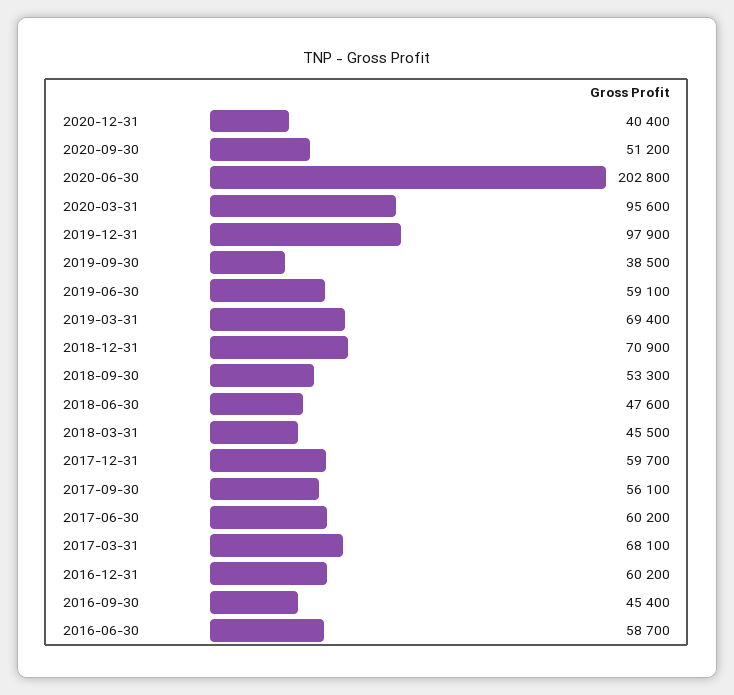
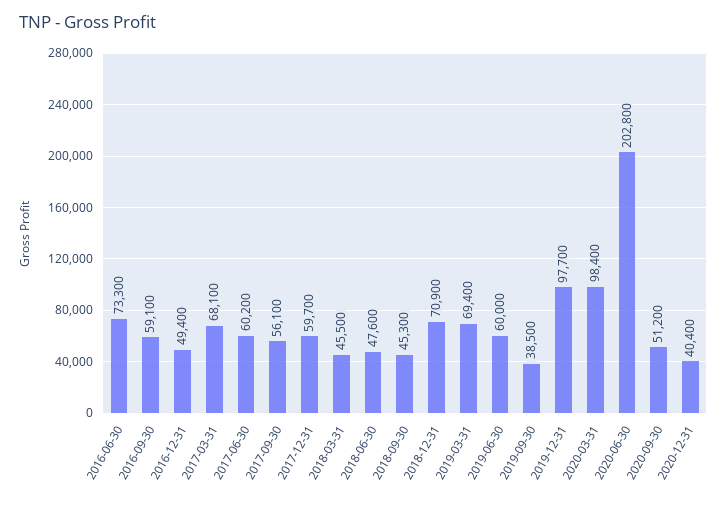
2020-03-31: 95600 -> 98400
2019-12-31: 97900 -> 97700
2019-06-30: 59100 -> 60000
2018-09-30: 53300 -> 45300
2016-12-31: 60200 -> 49400
2016-09-30: 45400 -> 59100
2016-06-30: 58700 -> 73300

